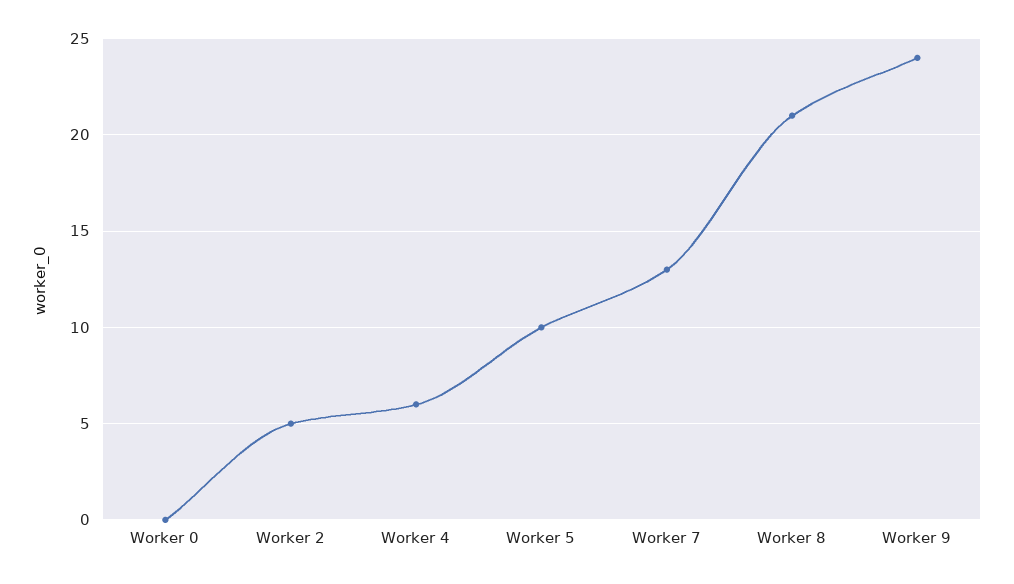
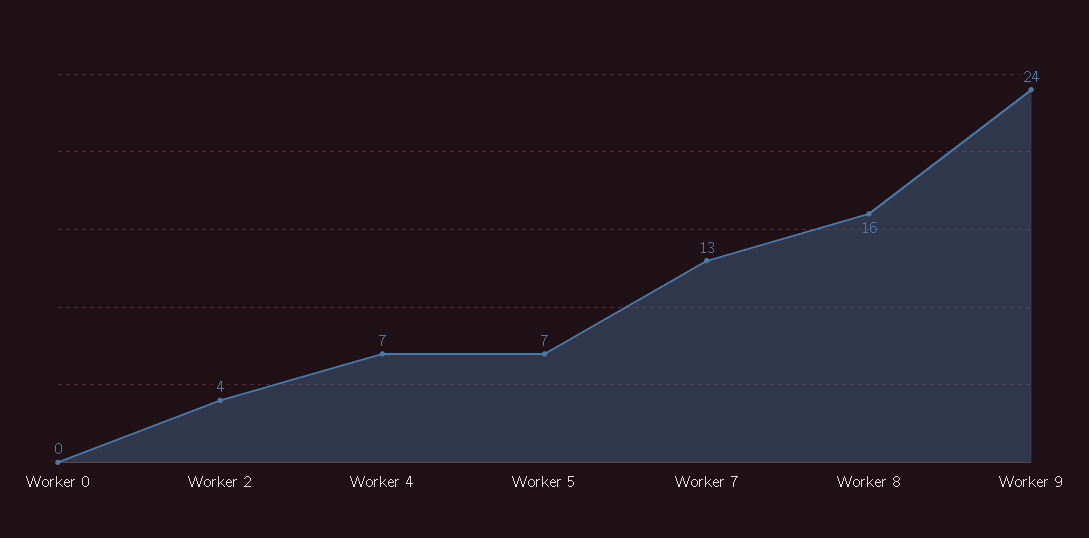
Worker 2: 5 -> 4
Worker 4: 6 -> 7
Worker 5: 10 -> 7
Worker 8: 21 -> 16

